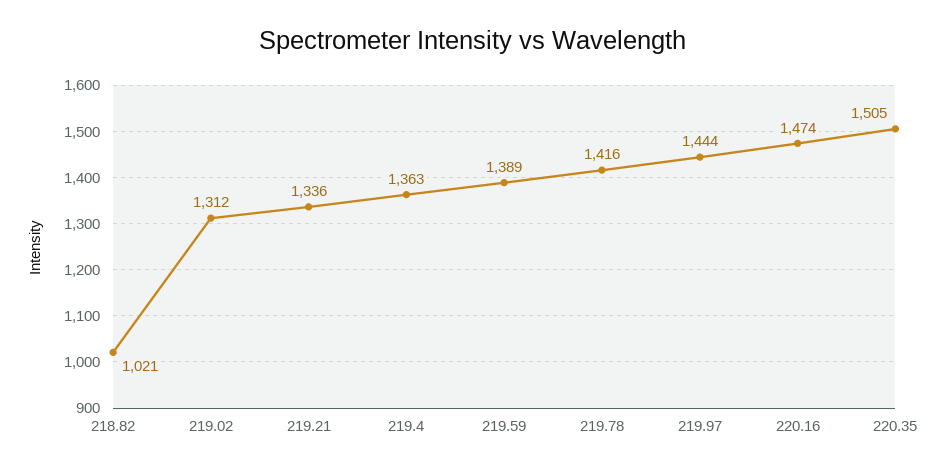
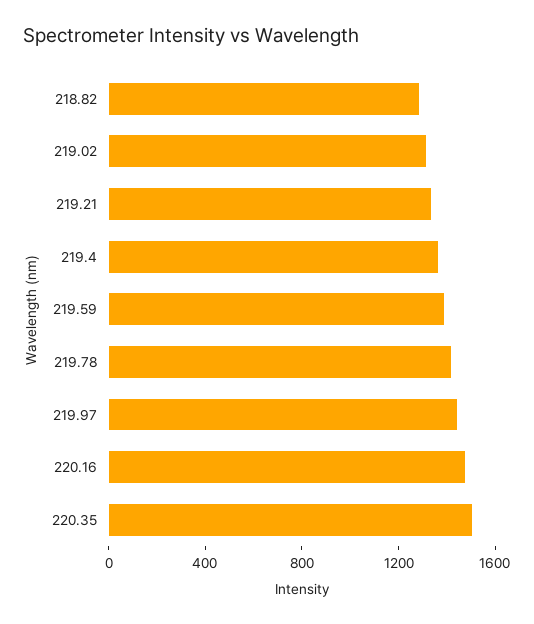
218.82: 1021 -> 1300

